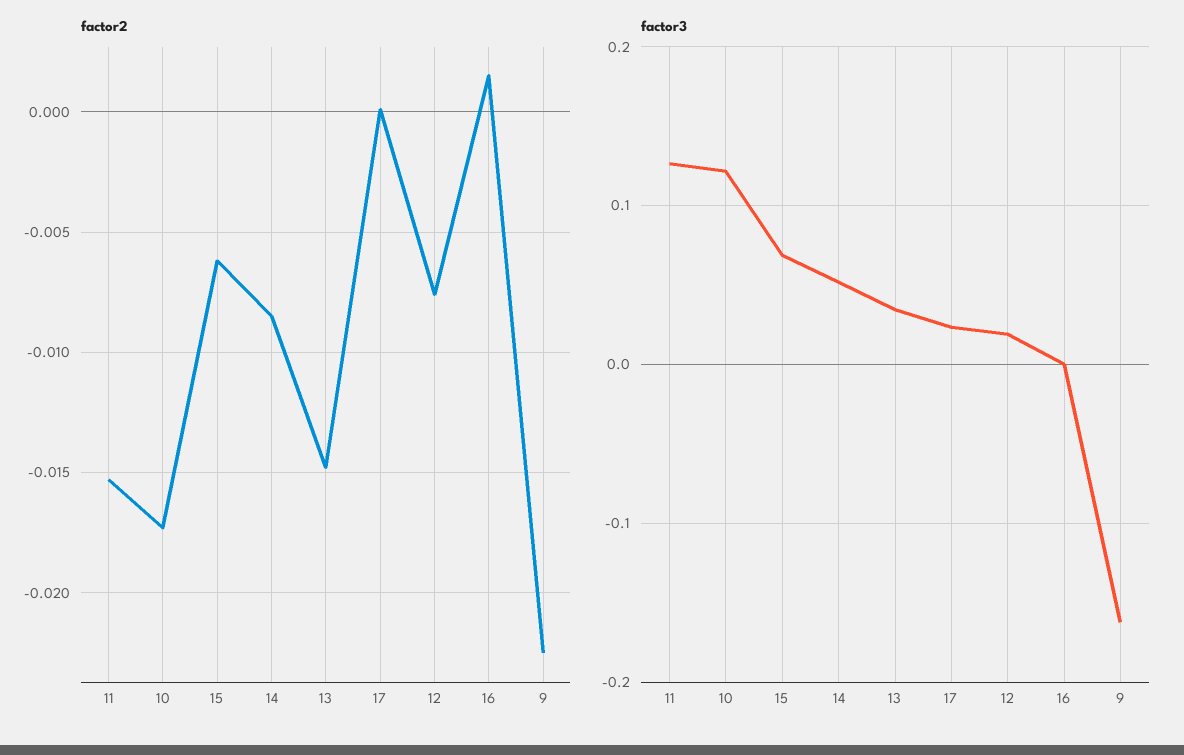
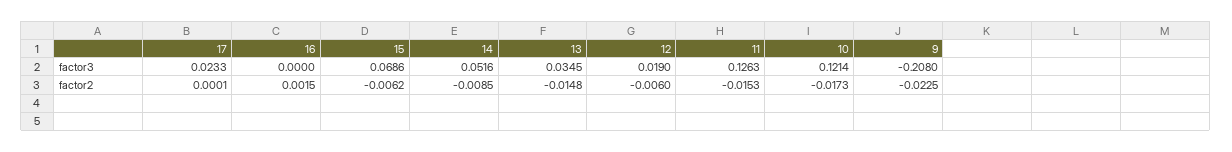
factor2, 12: -0.0075 -> -0.006
factor3, 9: -0.16 -> -0.208

